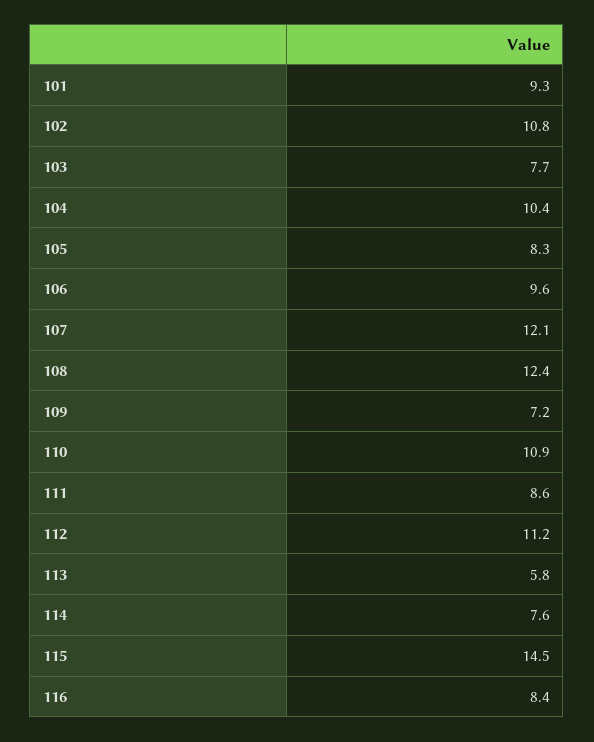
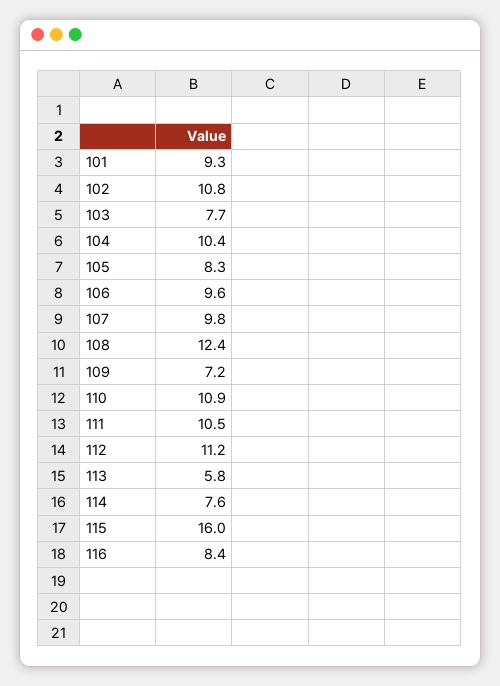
107: 12.1 -> 9.8
111: 8.6 -> 10.5
115: 14.5 -> 16

